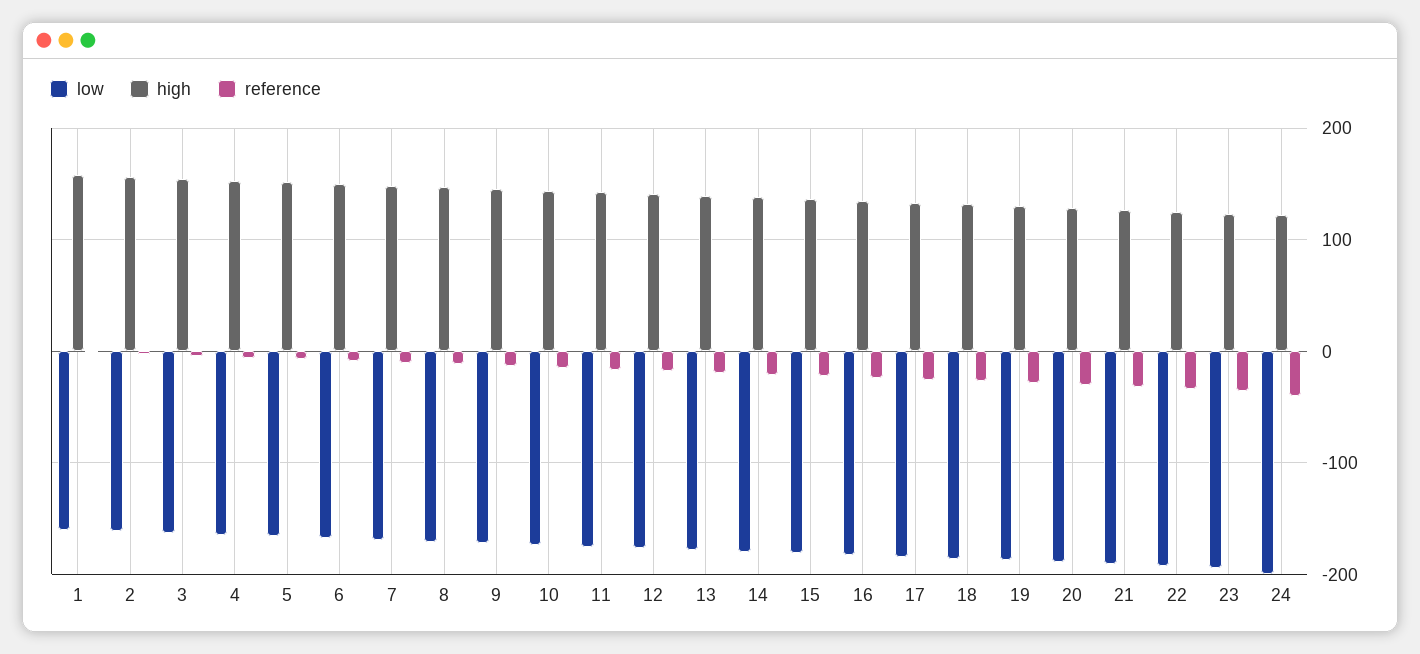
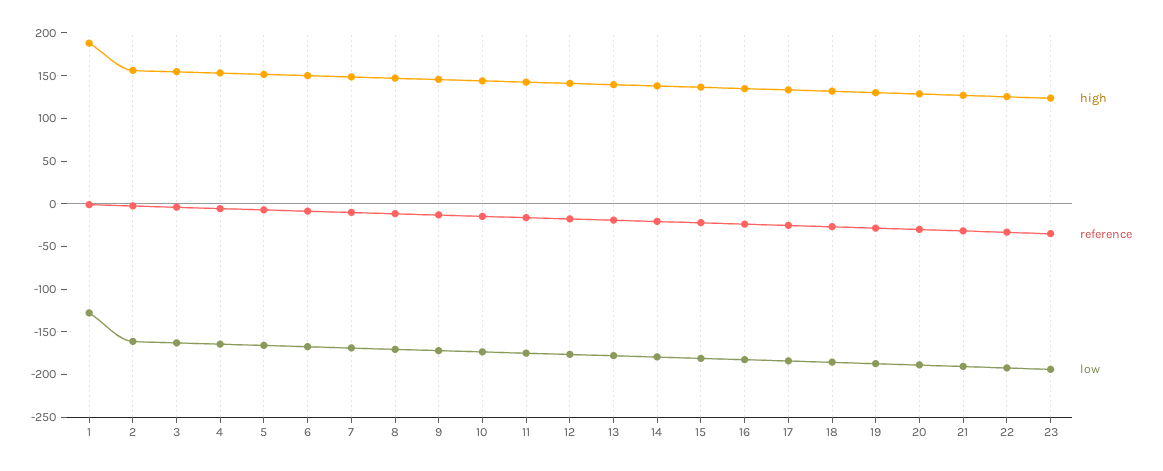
low, 1: -160 -> -130
high, 1: 160 -> 190
low, 24: -200 -> none
high, 24: 120 -> none
reference, 24: -40 -> none

